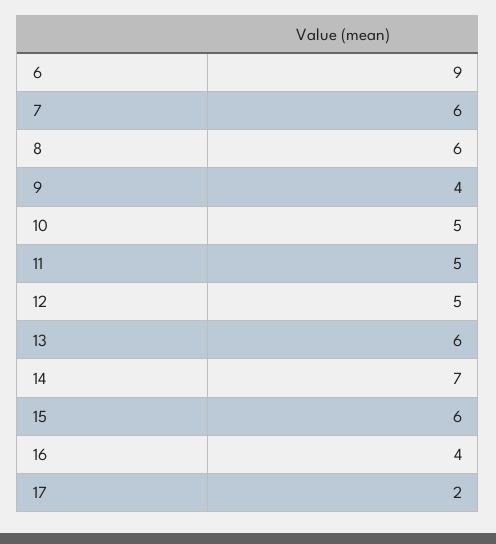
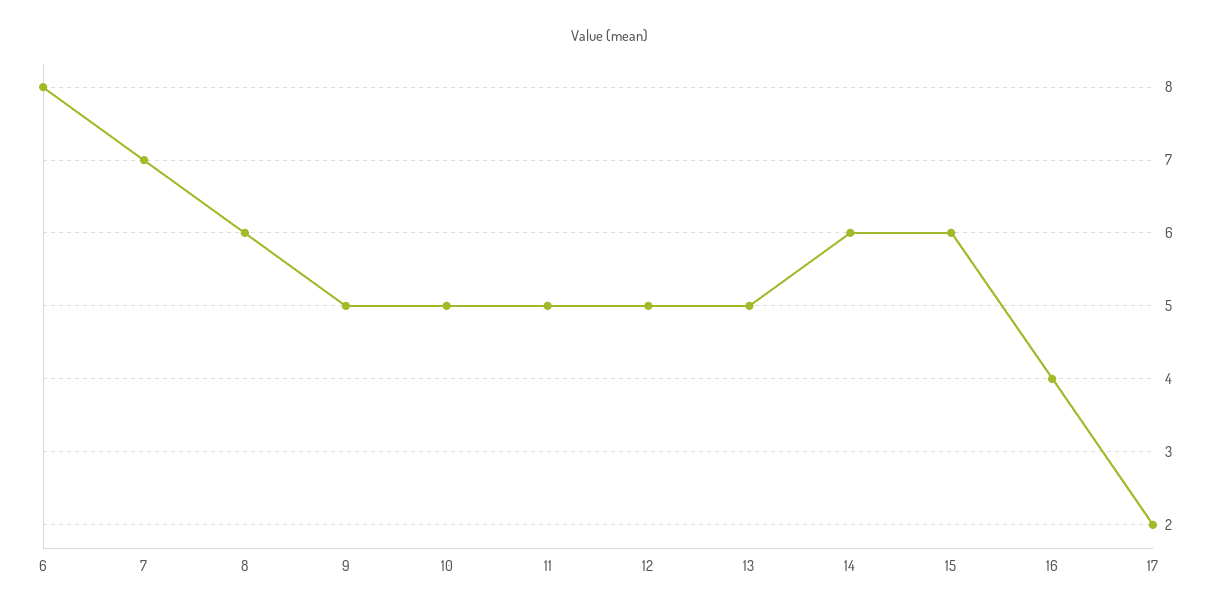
6: 9 -> 8
7: 6 -> 7
9: 4 -> 5
13: 6 -> 5
14: 7 -> 6

